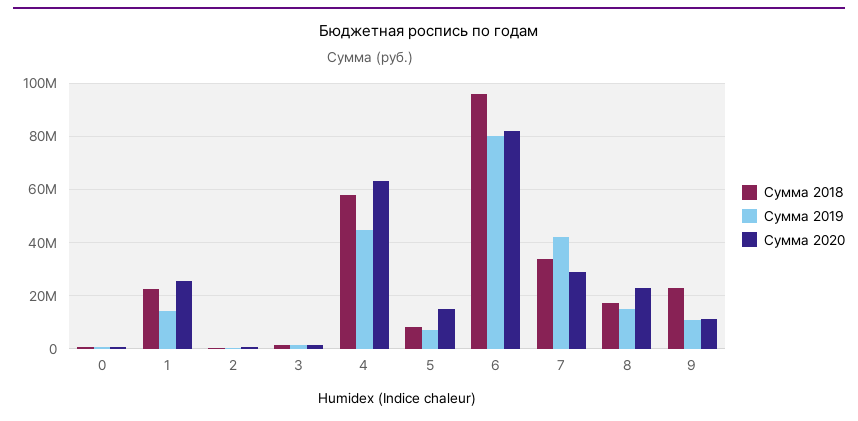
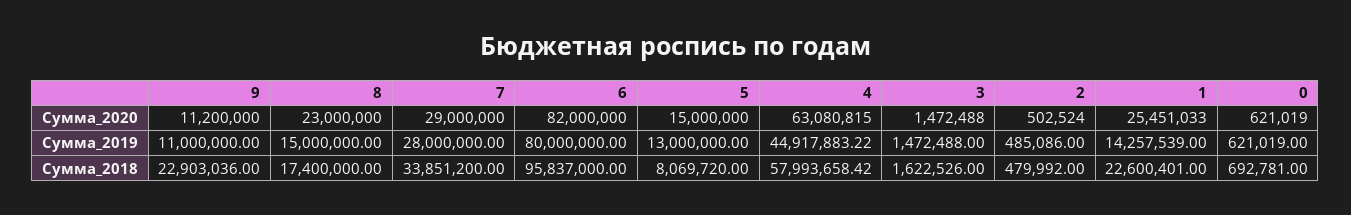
Сумма 2019, 5: 7500000 -> 13000000
Сумма 2019, 7: 42500000 -> 28000000

